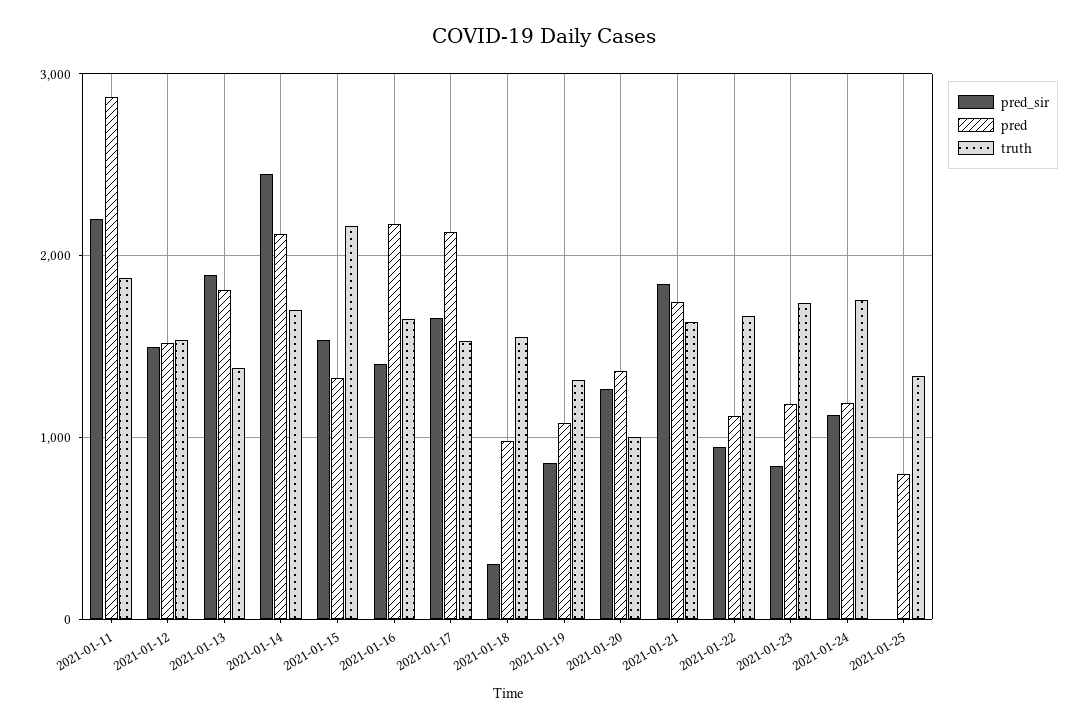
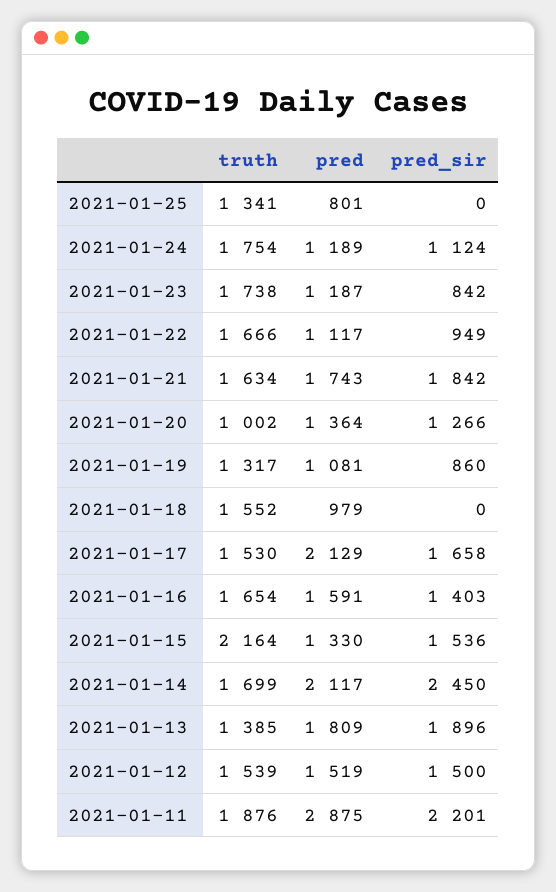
pred, 2021-01-16: 2200 -> 1591
pred_sir, 2021-01-18: 300 -> 0

